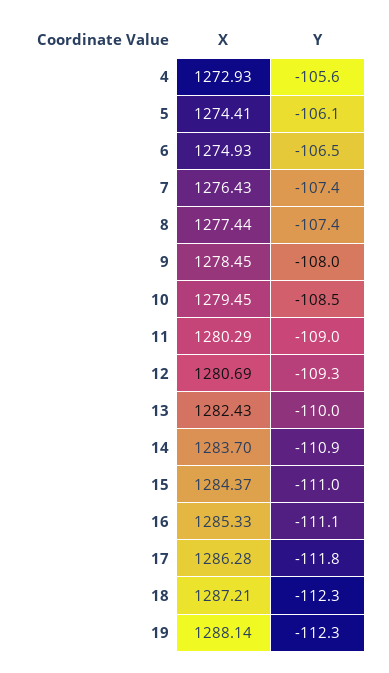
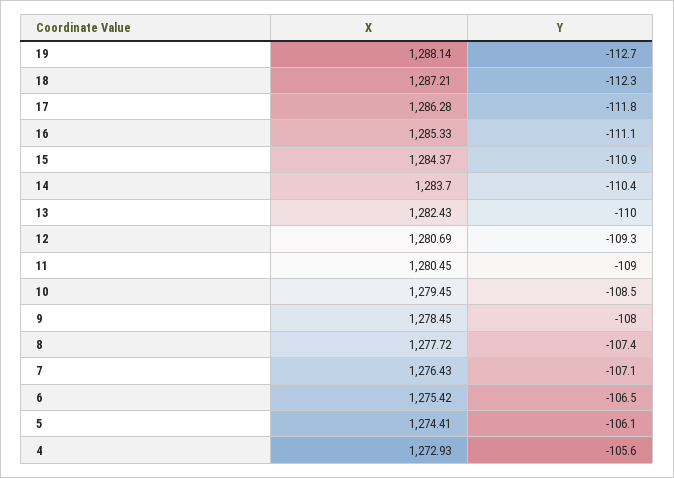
X, 6: 1274.93 -> 1275.42
Y, 7: -107.4 -> -107.1
X, 8: 1277.44 -> 1277.72
X, 11: 1280.29 -> 1280.45
Y, 14: -110.9 -> -110.4
Y, 15: -111 -> -110.9
Y, 19: -112.3 -> -112.7

